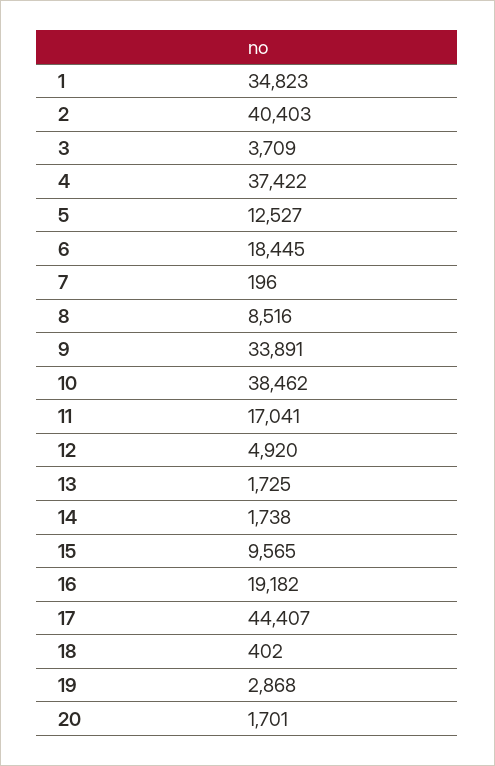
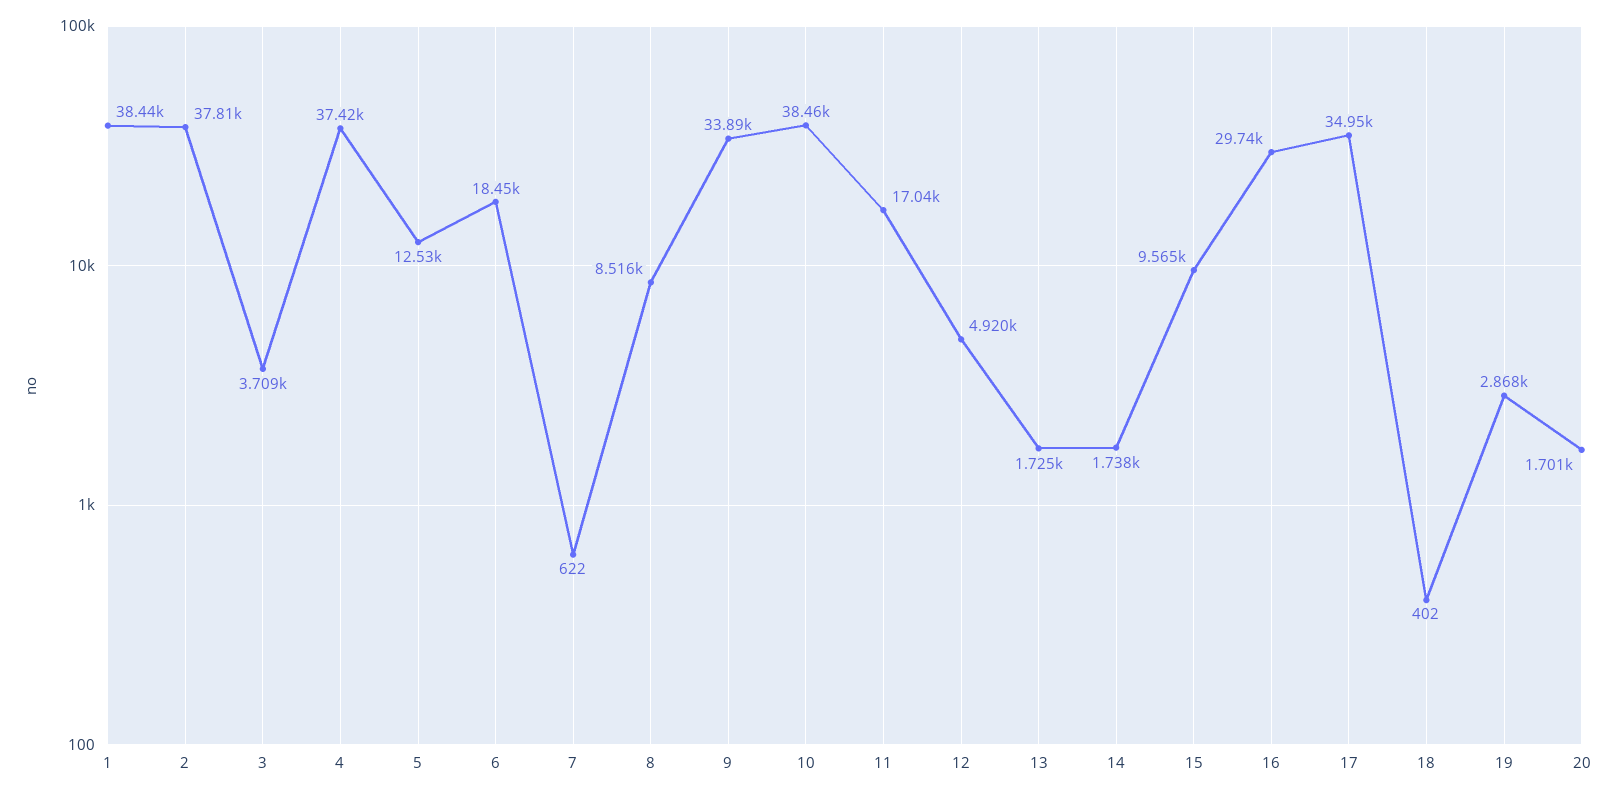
1: 34823 -> 38440
2: 40403 -> 37810
7: 196 -> 622
16: 19182 -> 29740
17: 44407 -> 34950

